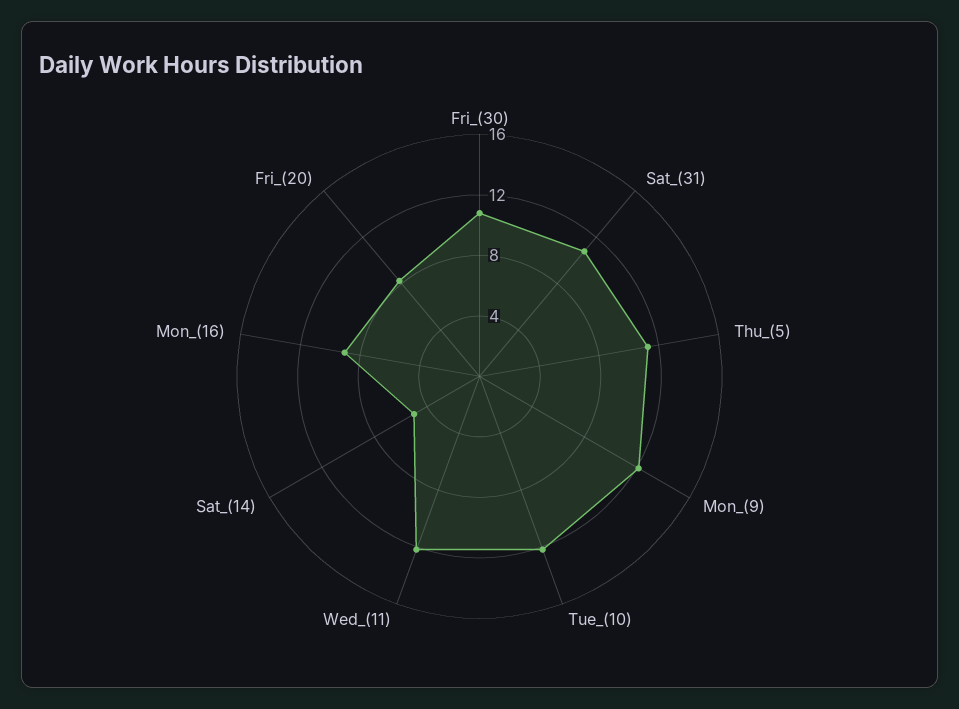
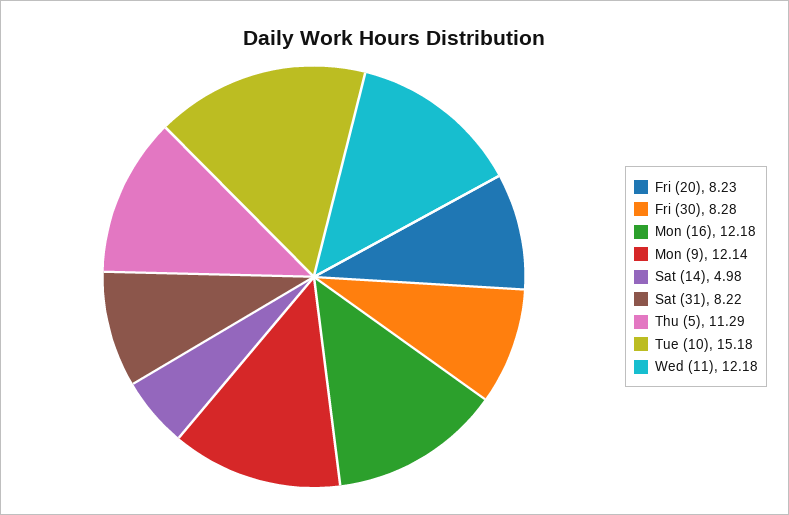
Fri_(30): 11 -> 8.28
Sat_(31): 11 -> 8.22
Tue_(10): 12 -> 15.18
Mon_(16): 9 -> 12.18

